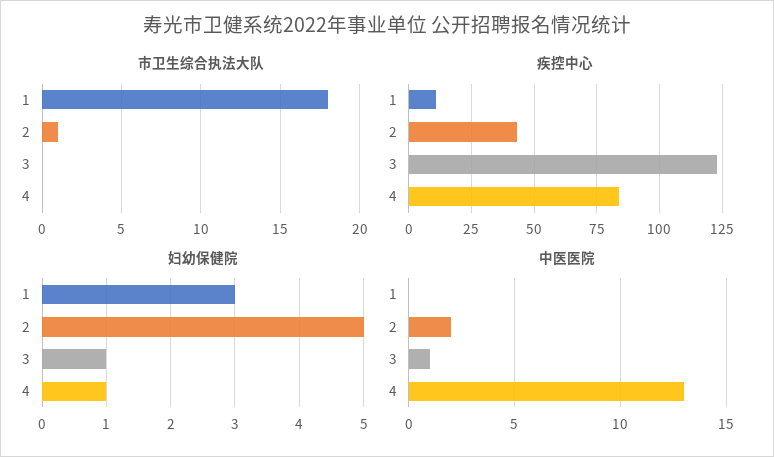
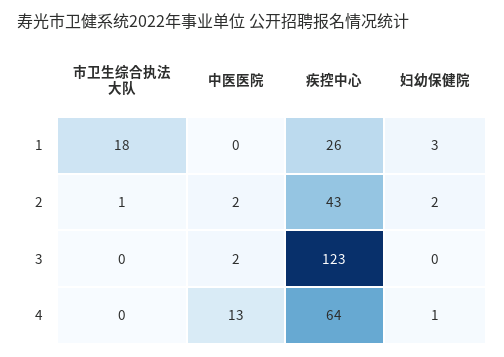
疾控中心, 1: 10 -> 26
疾控中心, 4: 85 -> 64
妇幼保健院, 2: 5 -> 2
妇幼保健院, 3: 1 -> 0
中医医院, 3: 1 -> 2

